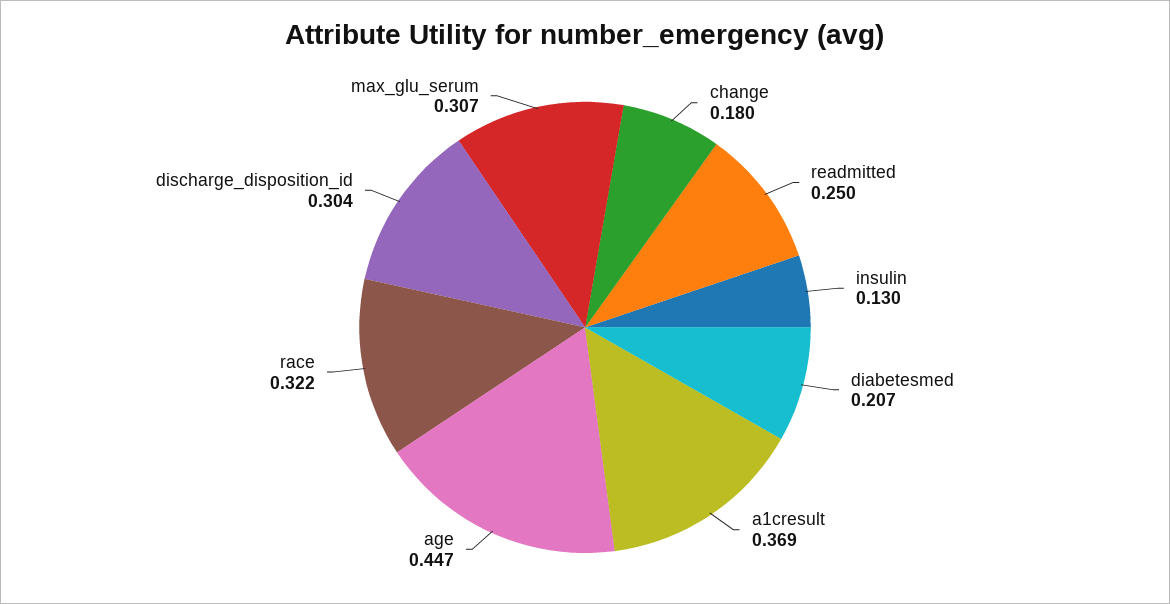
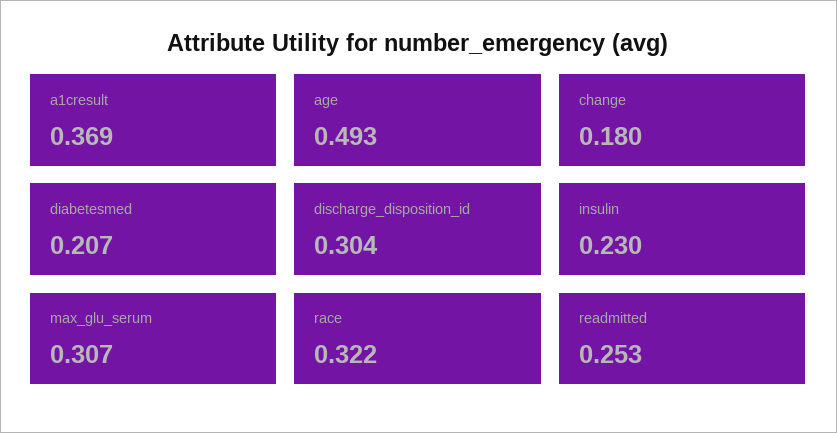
readmitted: 0.25 -> 0.253
insulin: 0.13 -> 0.23
age: 0.447 -> 0.493

